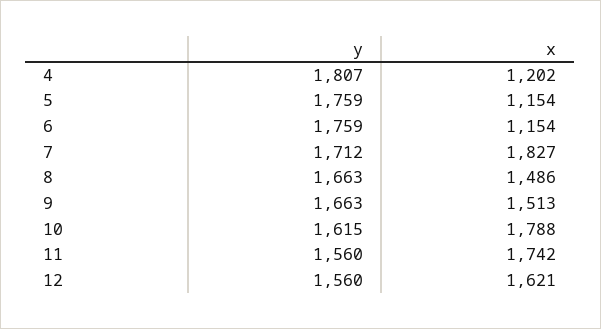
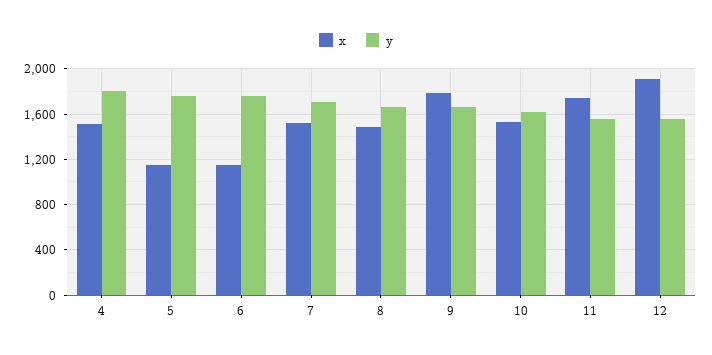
x, 4: 1202 -> 1500
x, 7: 1827 -> 1500
x, 9: 1513 -> 1800
x, 10: 1788 -> 1500
x, 12: 1621 -> 1900

